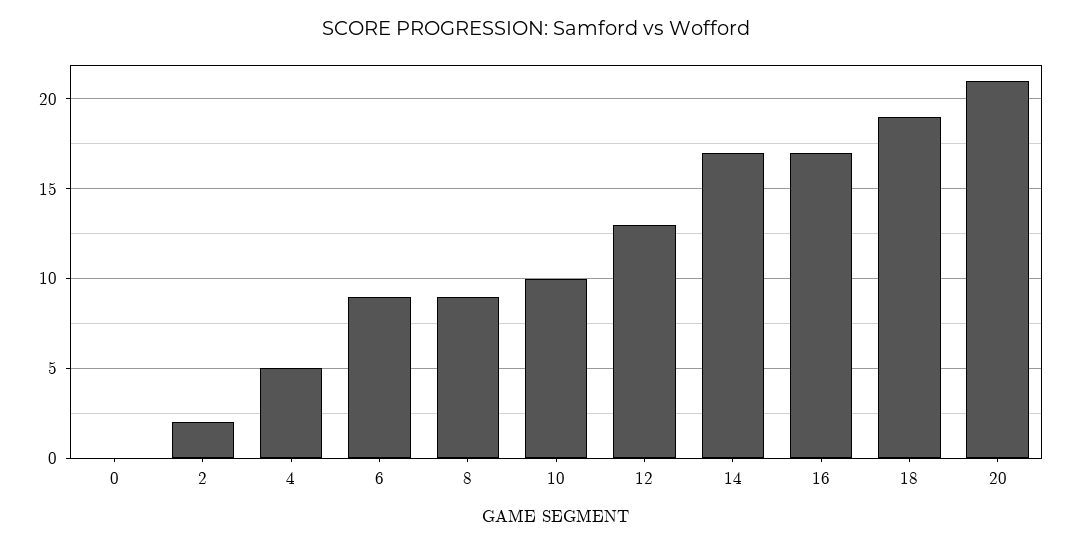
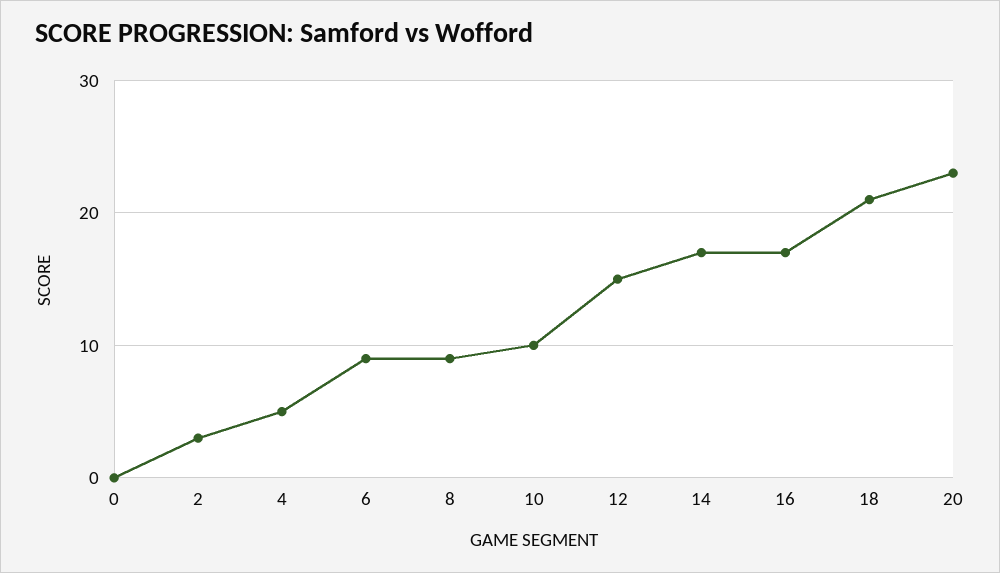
2: 2 -> 3
12: 13 -> 15
18: 19 -> 21
20: 21 -> 23

